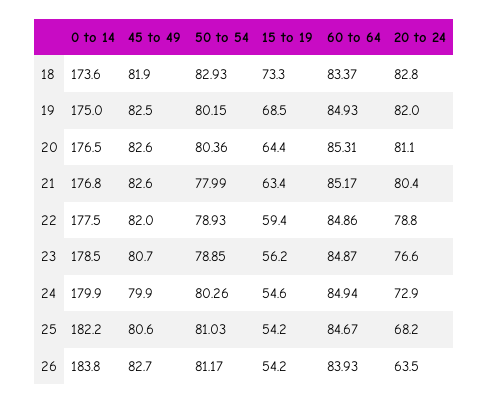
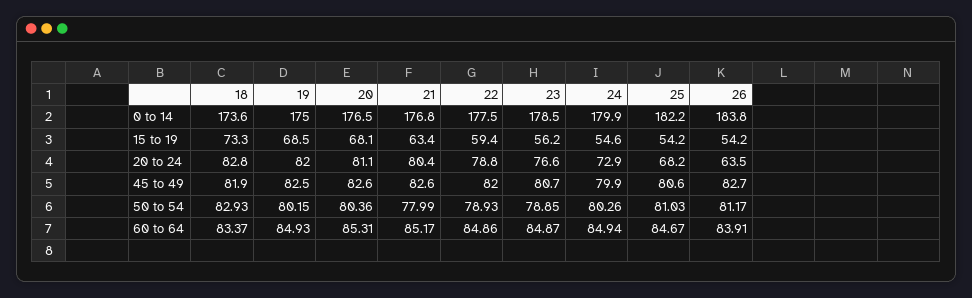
15 to 19, 20: 64.4 -> 68.1
60 to 64, 26: 83.93 -> 83.91

